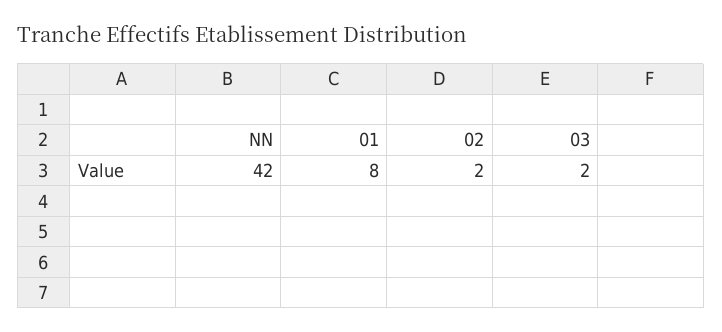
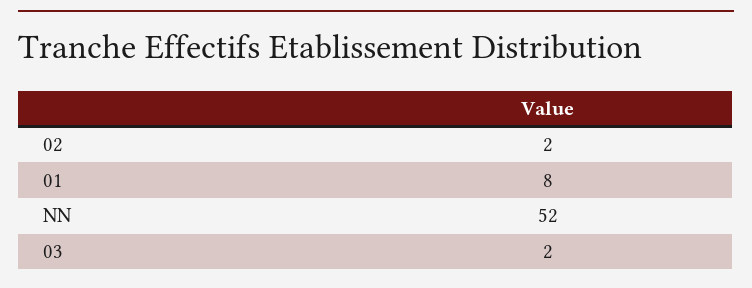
NN: 42 -> 52

